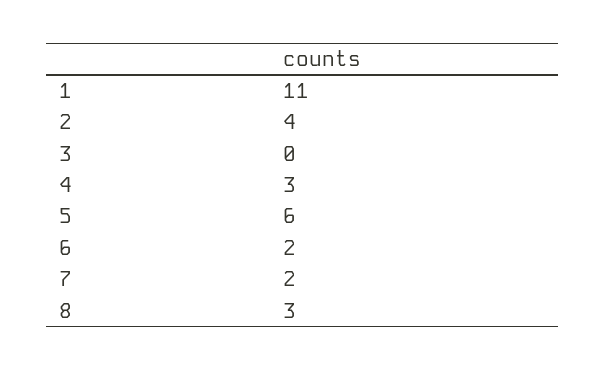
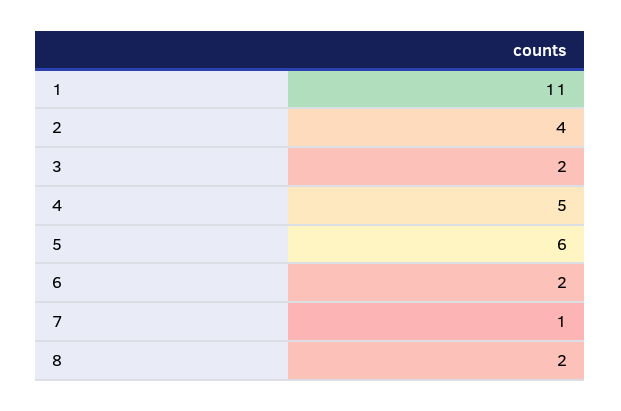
3: 0 -> 2
4: 3 -> 5
7: 2 -> 1
8: 3 -> 2

